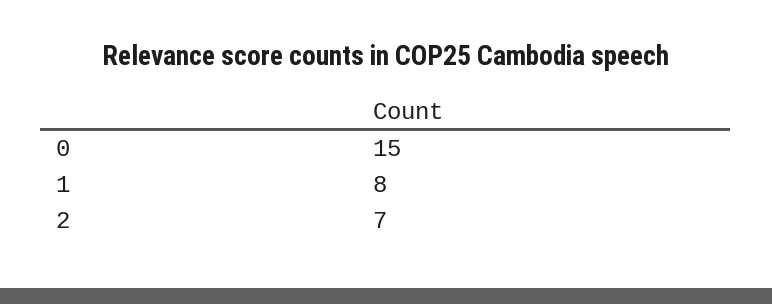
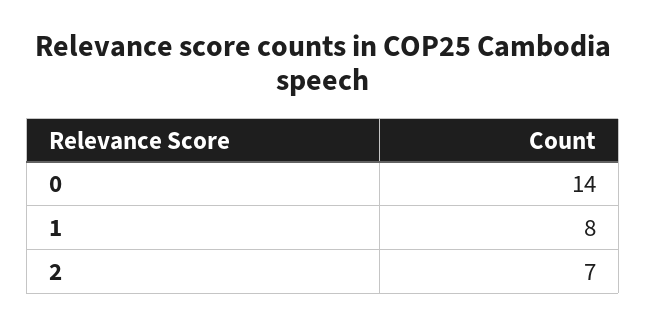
0: 15 -> 14

